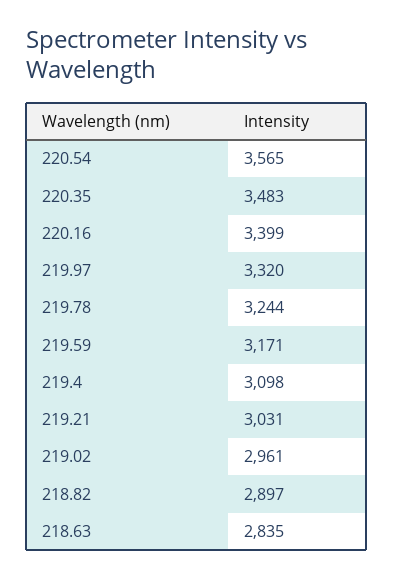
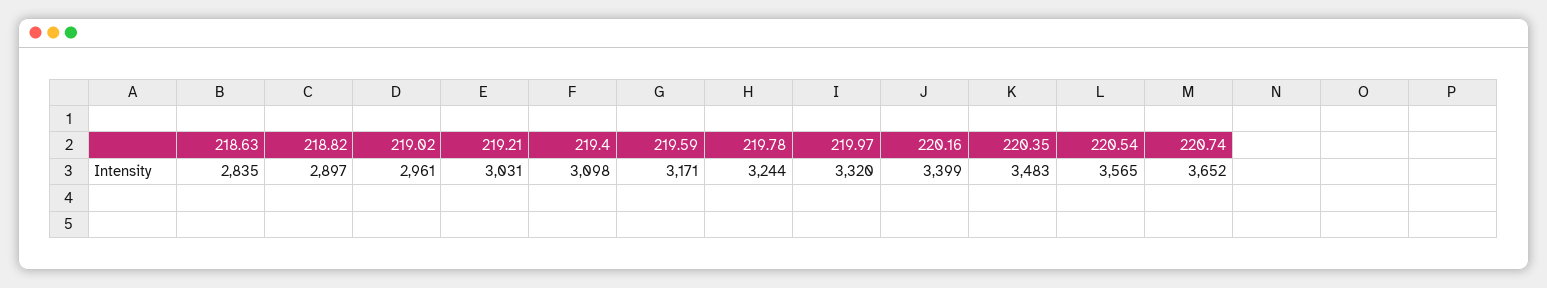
220.74: none -> 3652

